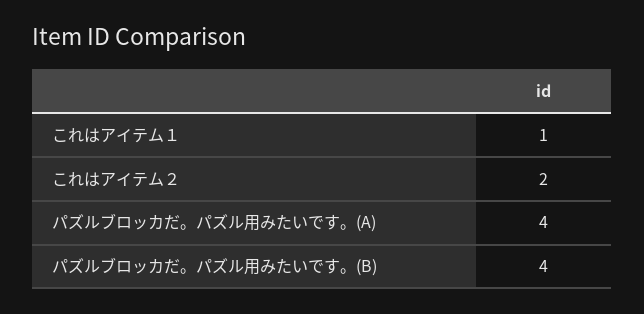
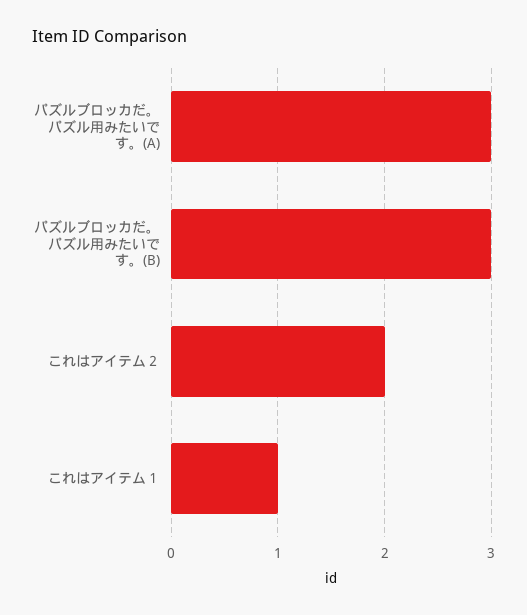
パズルブロッカだ。パズル用みたいです。(A): 4 -> 3
パズルブロッカだ。パズル用みたいです。(B): 4 -> 3

